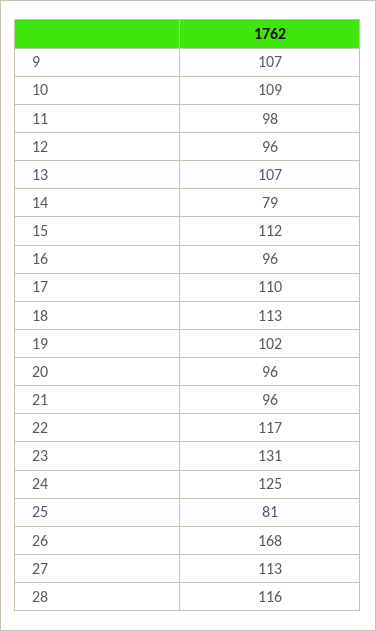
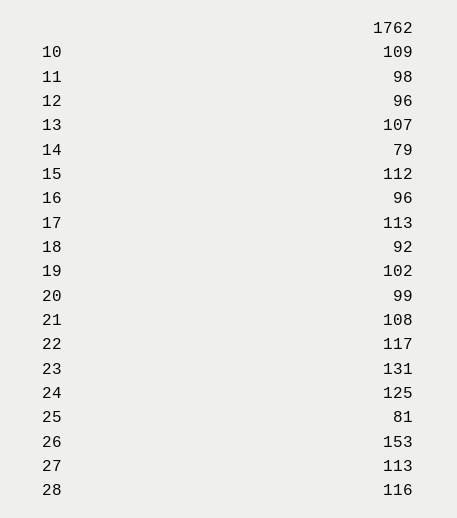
9: 107 -> none
17: 110 -> 113
18: 113 -> 92
20: 96 -> 99
21: 96 -> 108
26: 168 -> 153

